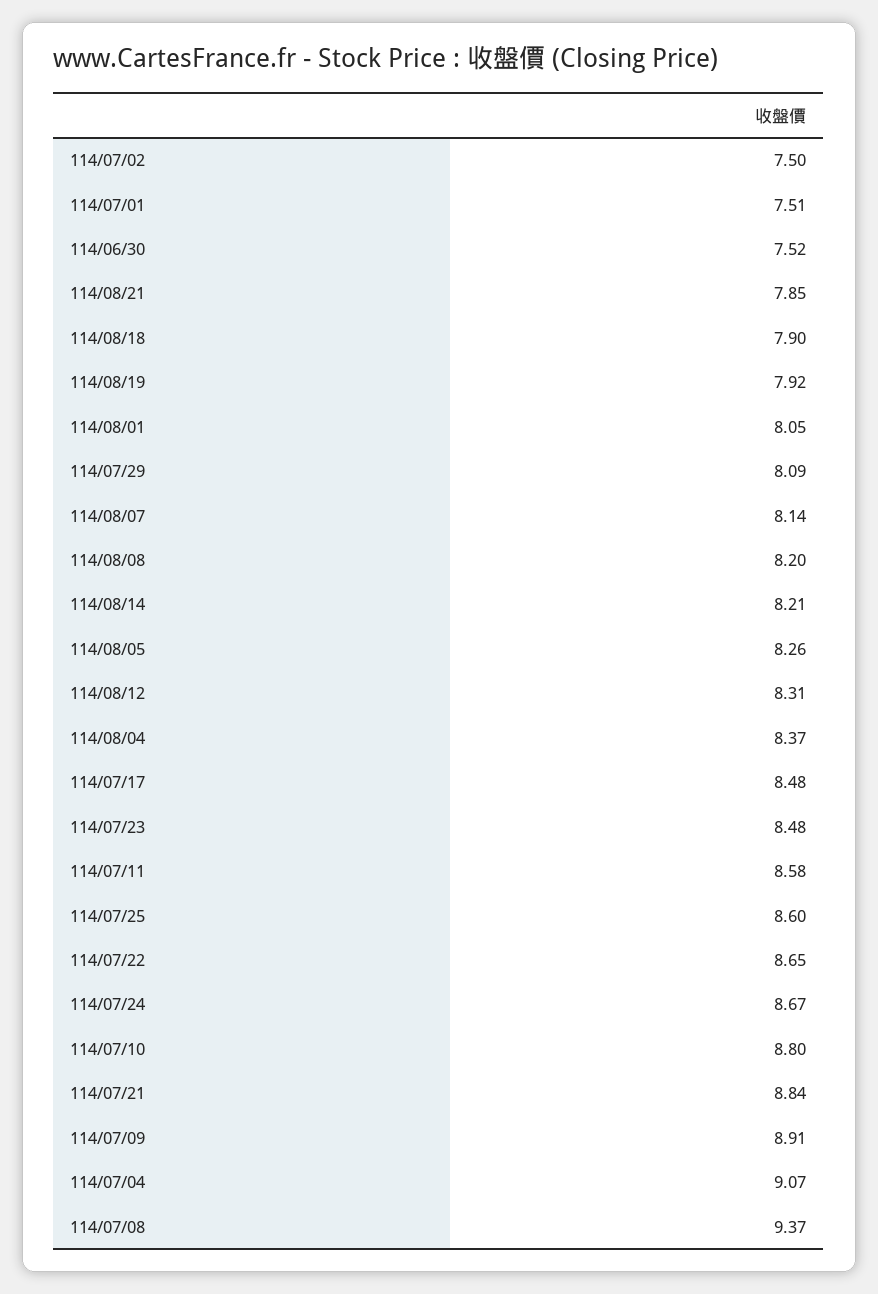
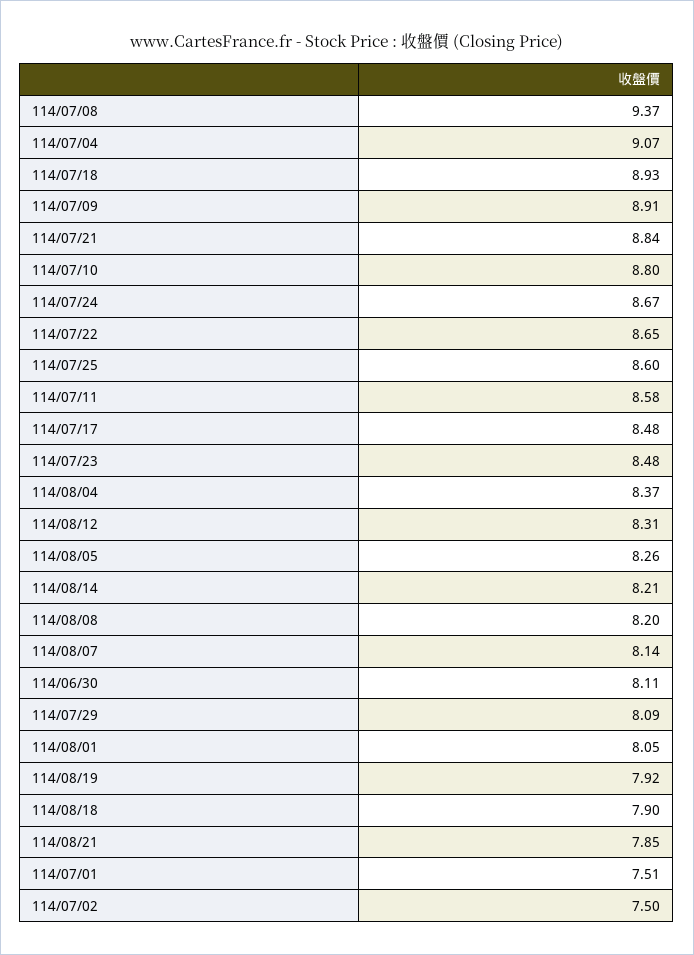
114/06/30: 7.52 -> 8.11
114/07/18: none -> 8.93

